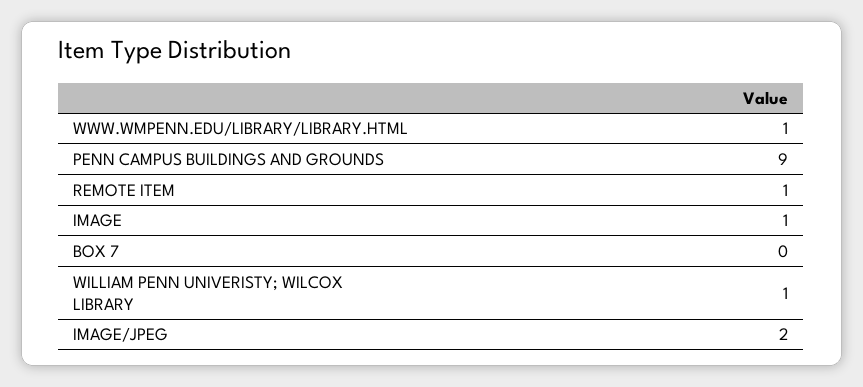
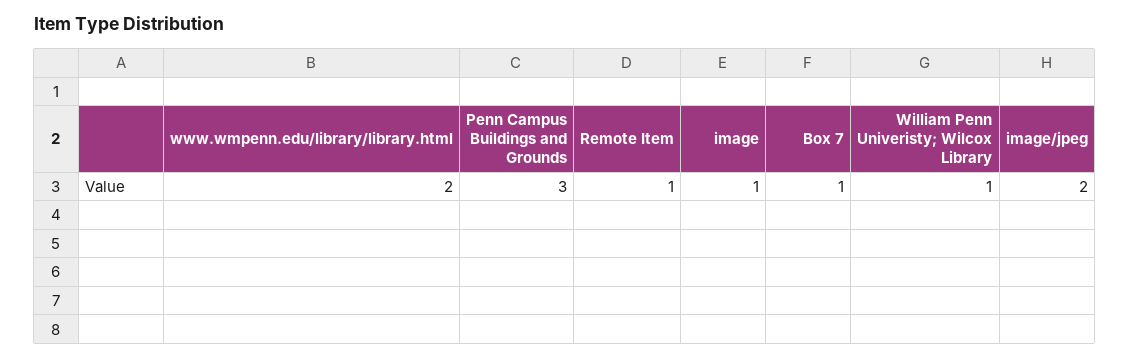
WWW.WMPENN.EDU/LIBRARY/LIBRARY.HTML: 1 -> 2
PENN CAMPUS BUILDINGS AND GROUNDS: 9 -> 3
BOX 7: 0 -> 1

